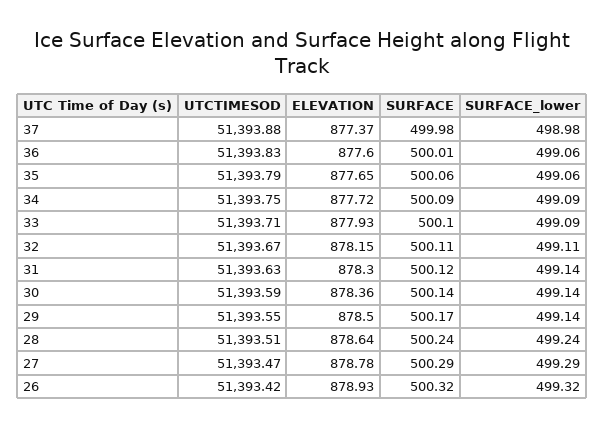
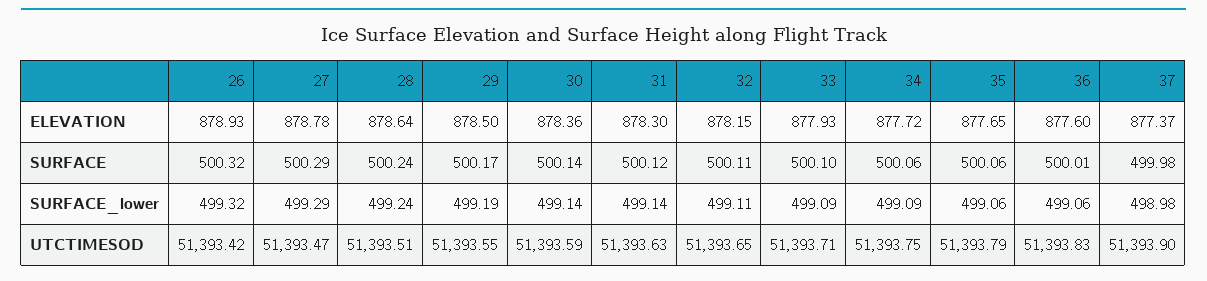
UTCTIMESOD, 37: 51393.88 -> 51393.9
SURFACE, 34: 500.09 -> 500.06
UTCTIMESOD, 32: 51393.67 -> 51393.65
SURFACE_lower, 29: 499.14 -> 499.19

